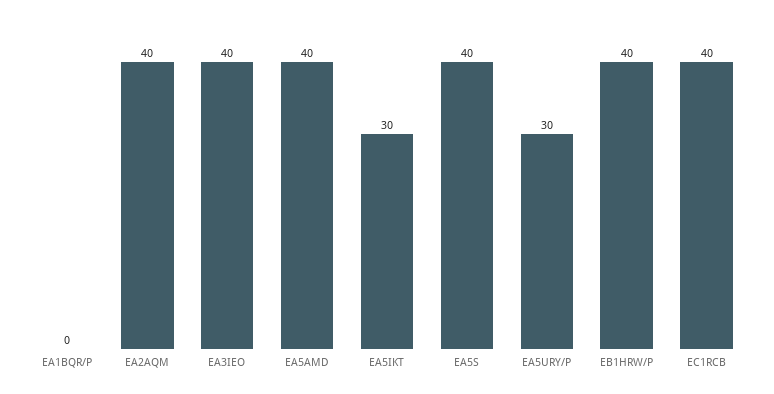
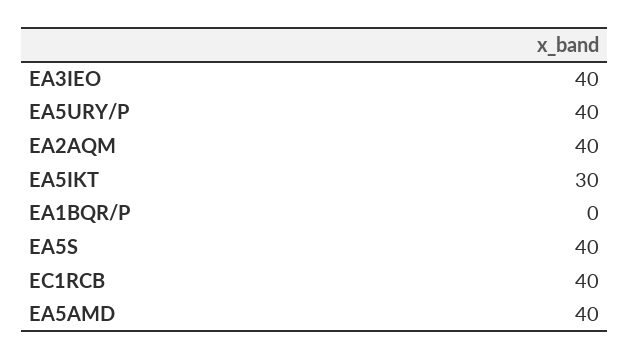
EA5URY/P: 30 -> 40
EB1HRW/P: 40 -> none

